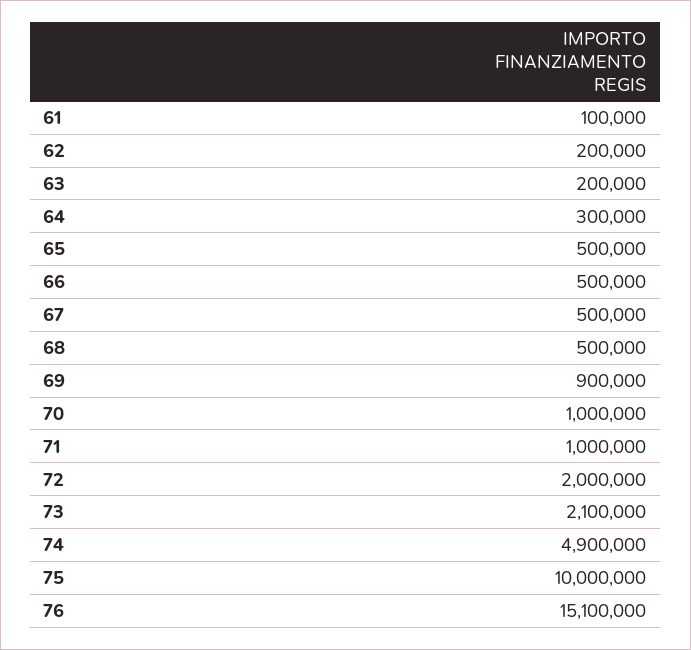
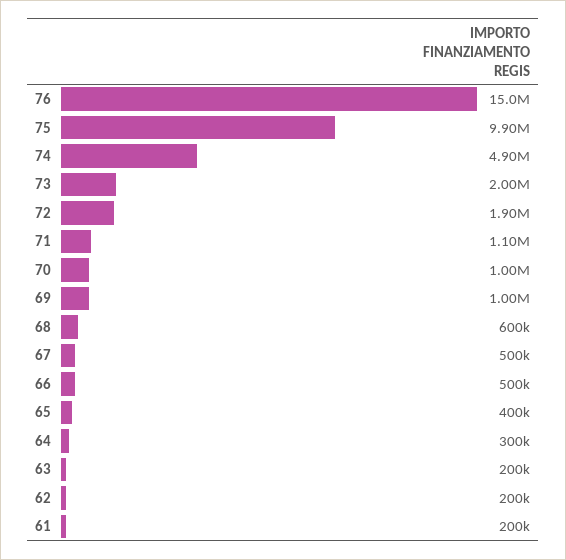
61: 100000 -> 200000
65: 500000 -> 400000
68: 500000 -> 600000
69: 900000 -> 1000000
71: 1000000 -> 1100000
72: 2000000 -> 1900000
73: 2100000 -> 2000000
75: 10000000 -> 9900000
76: 15100000 -> 15000000

